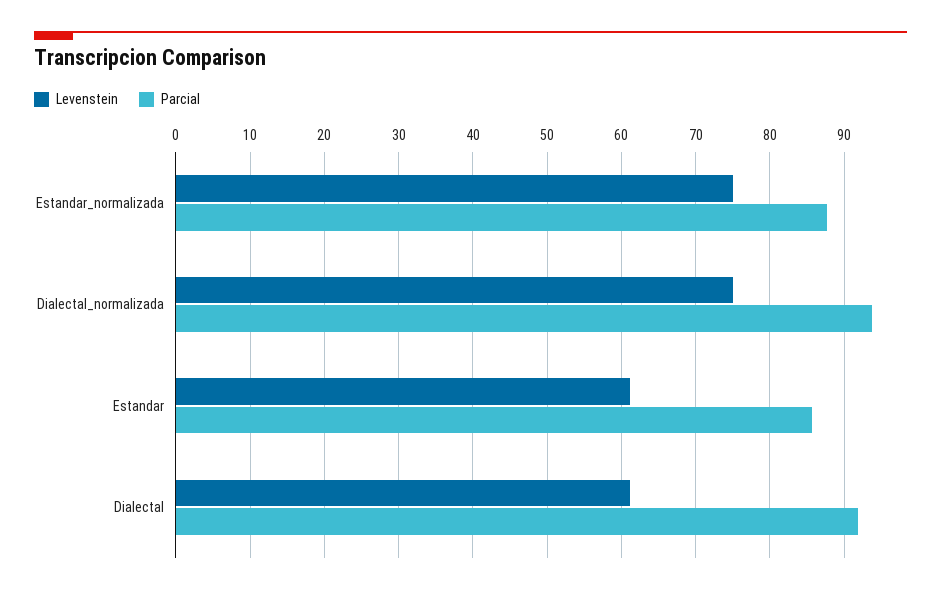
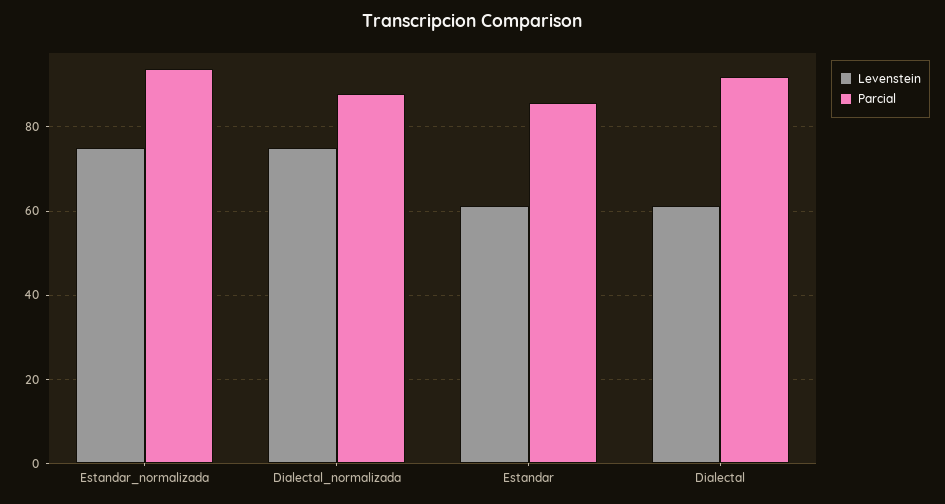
Parcial, Estandar_normalizada: 88 -> 94
Parcial, Dialectal_normalizada: 94 -> 88

